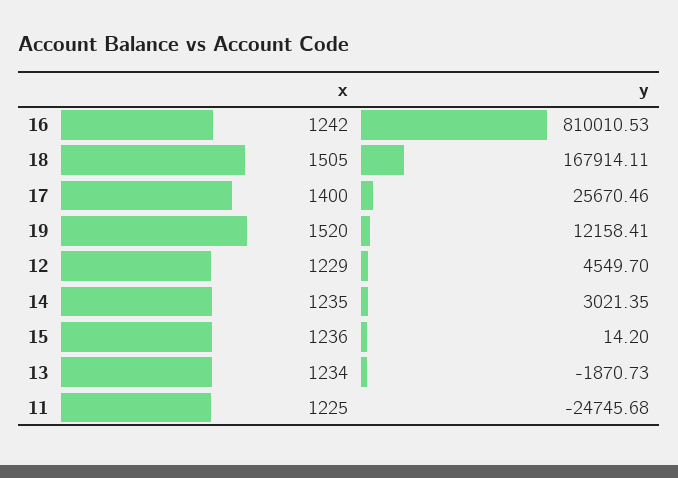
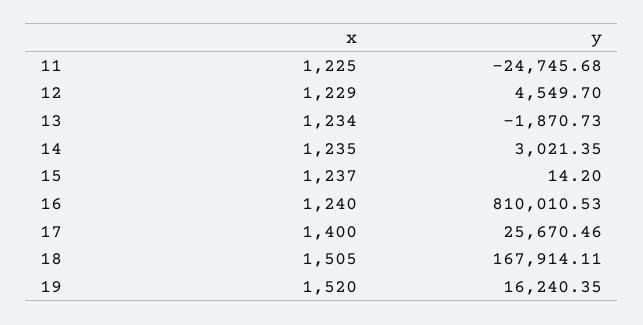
x, 16: 1242 -> 1240
y, 19: 12158.41 -> 16240.35
x, 15: 1236 -> 1237

